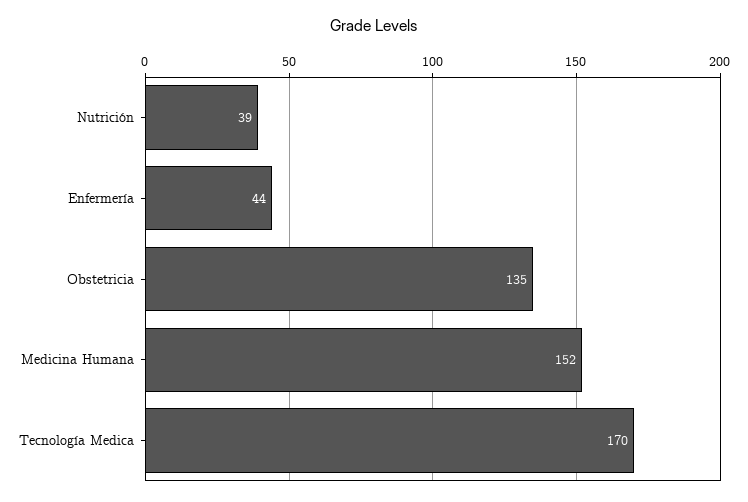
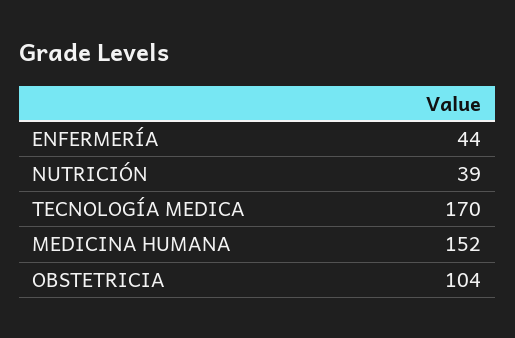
Obstetricia: 135 -> 104

